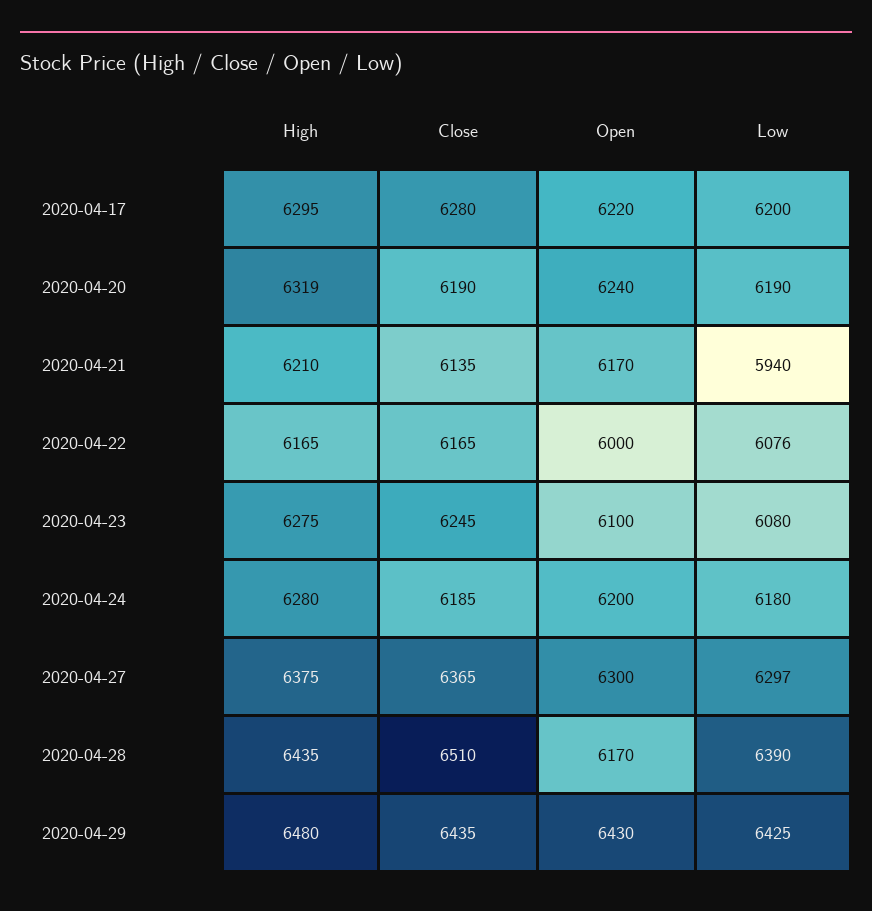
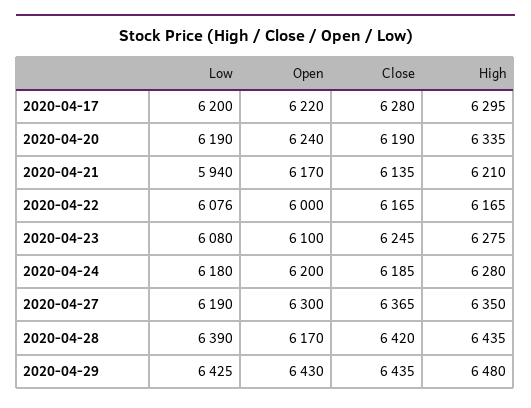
High, 2020-04-20: 6319 -> 6335
High, 2020-04-27: 6375 -> 6350
Low, 2020-04-27: 6297 -> 6190
Close, 2020-04-28: 6510 -> 6420

